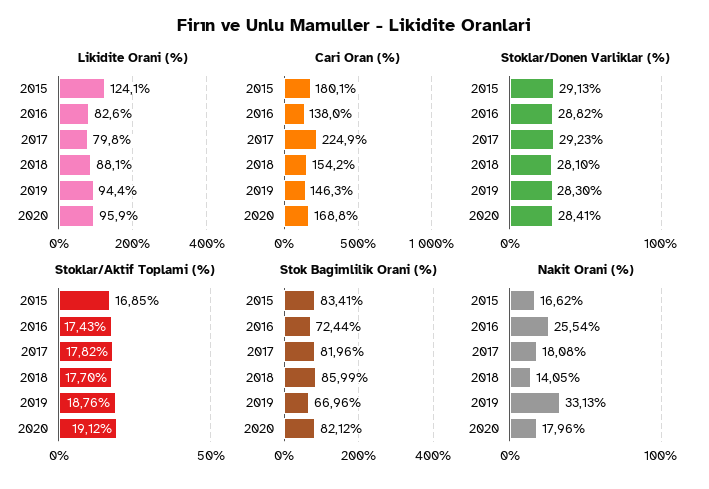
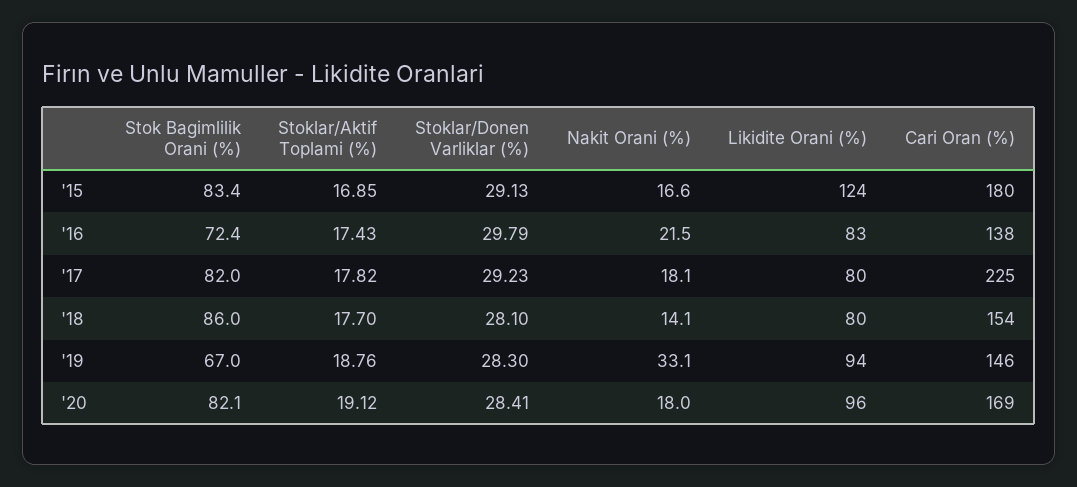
Likidite Orani (%), 2018: 88.1 -> 80
Stoklar/Donen Varliklar (%), 2016: 28.82 -> 29.79
Nakit Orani (%), 2016: 25.54 -> 21.5

